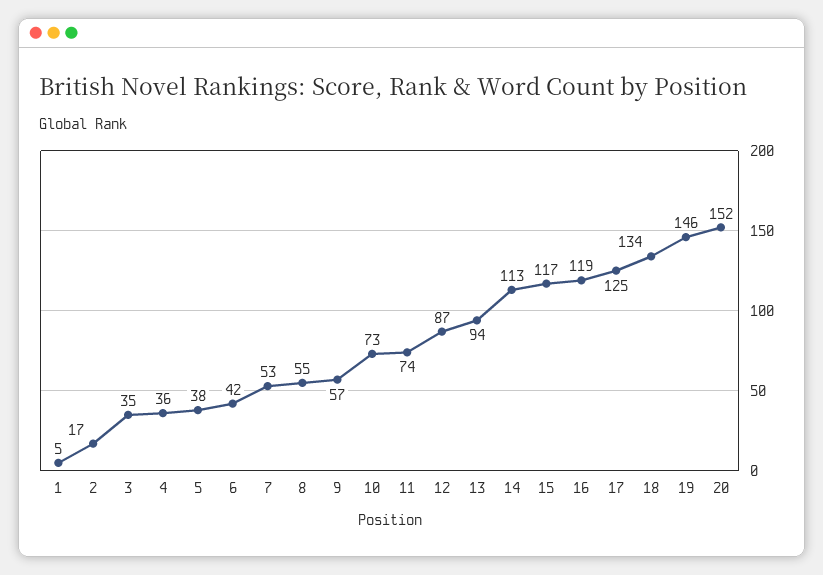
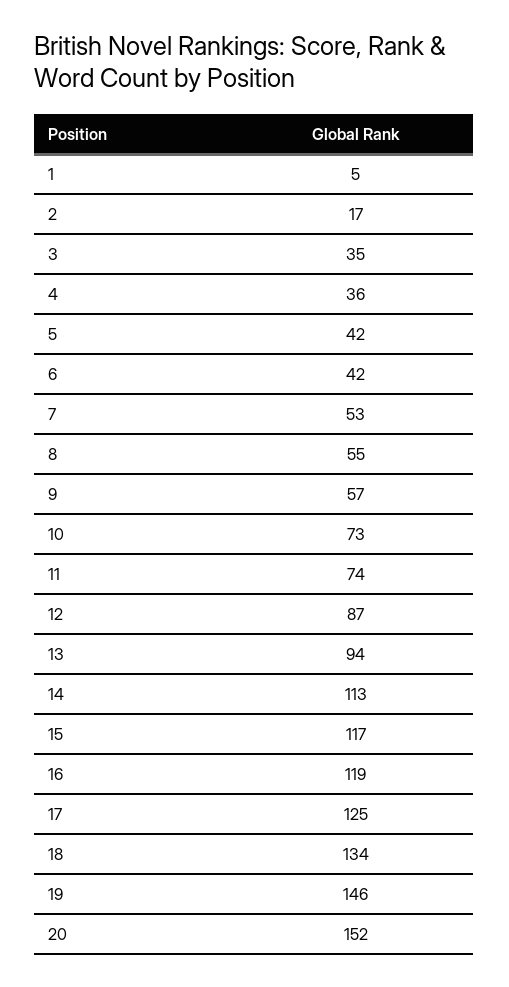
5: 38 -> 42

